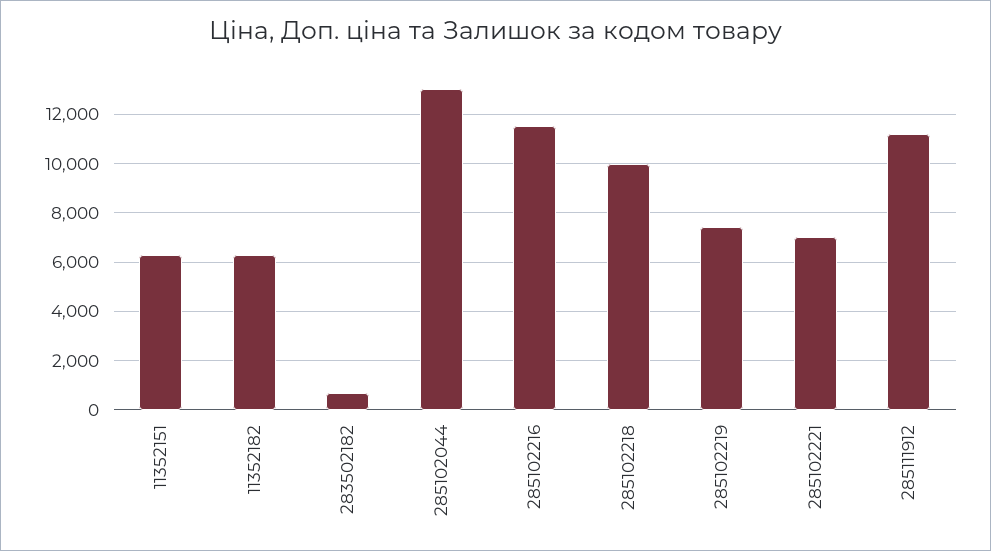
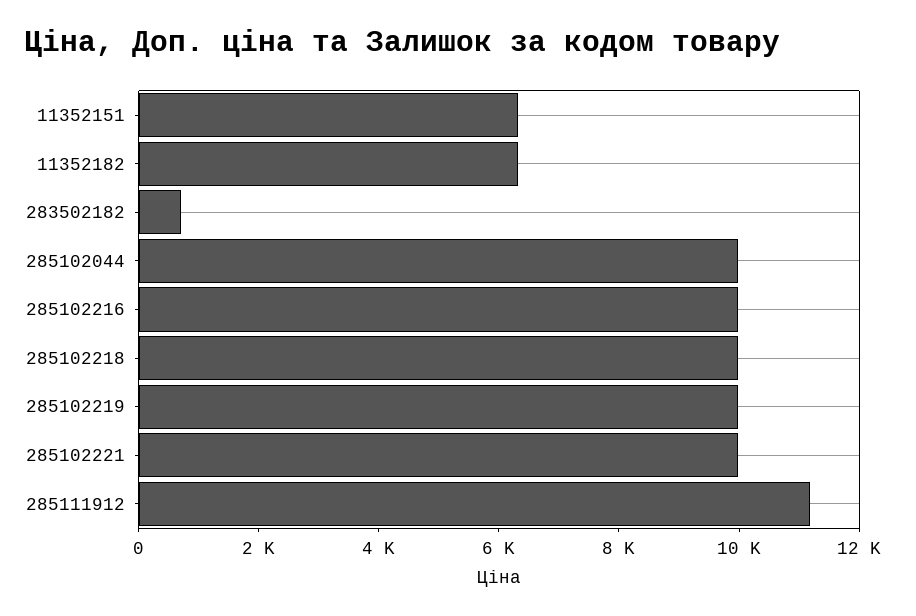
285102044: 13000 -> 10000
285102216: 11500 -> 10000
285102219: 7500 -> 10000
285102221: 7000 -> 10000

